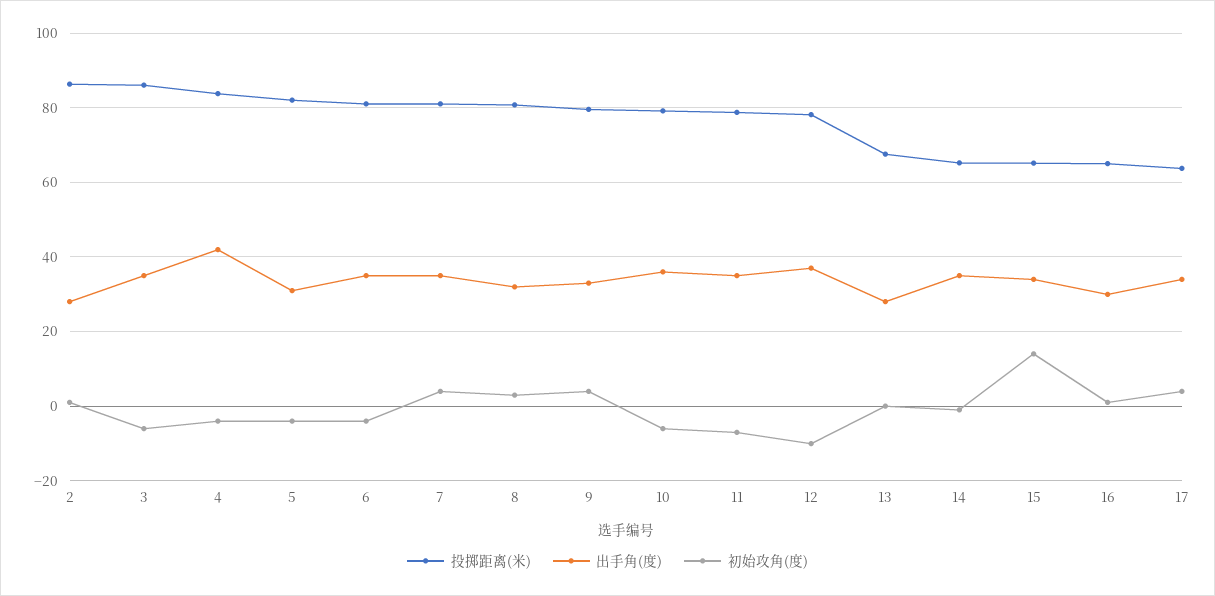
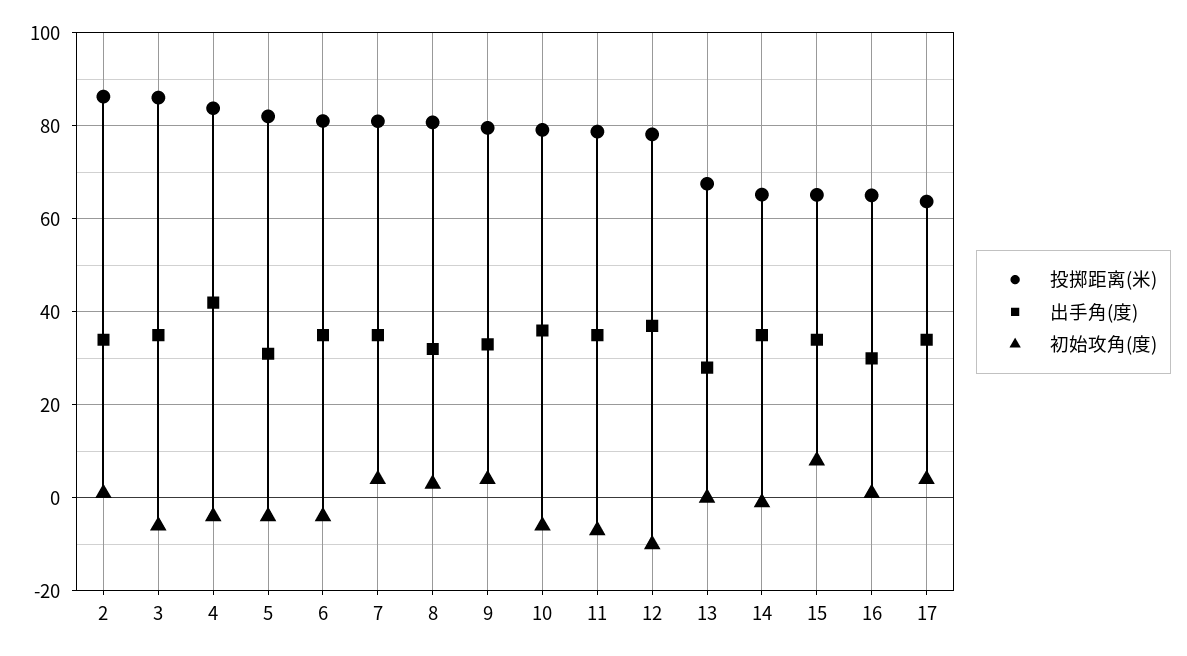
出手角(度), 2: 28 -> 34
初始攻角(度), 15: 14 -> 8

